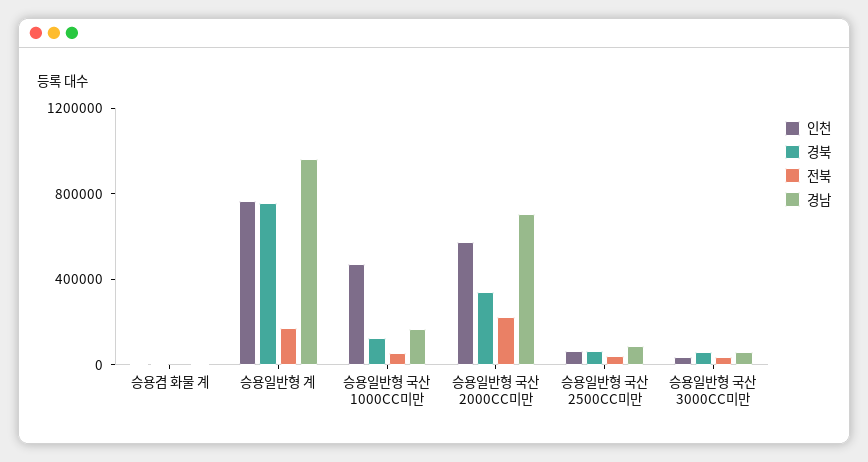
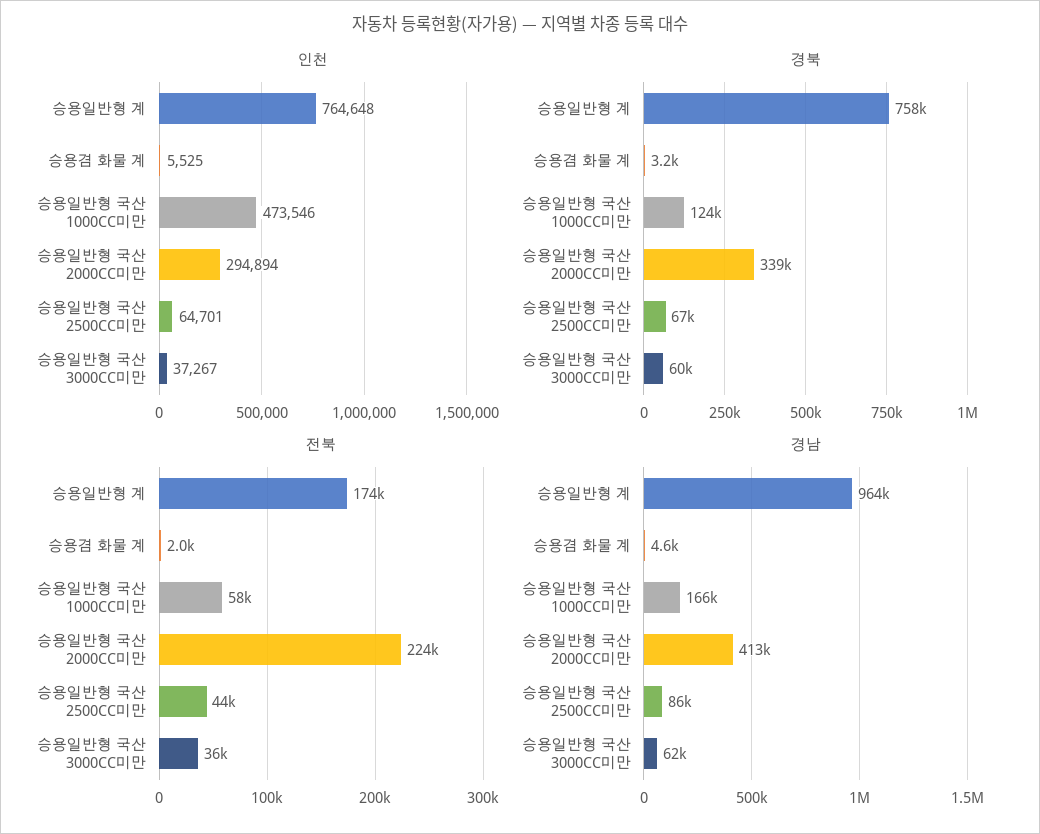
인천, 승용일반형 국산 2000CC미만: 600000 -> 294894
경남, 승용일반형 국산 2000CC미만: 700000 -> 413000

